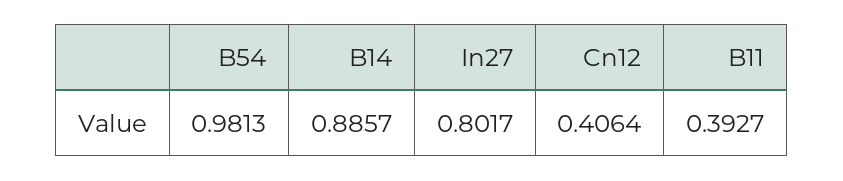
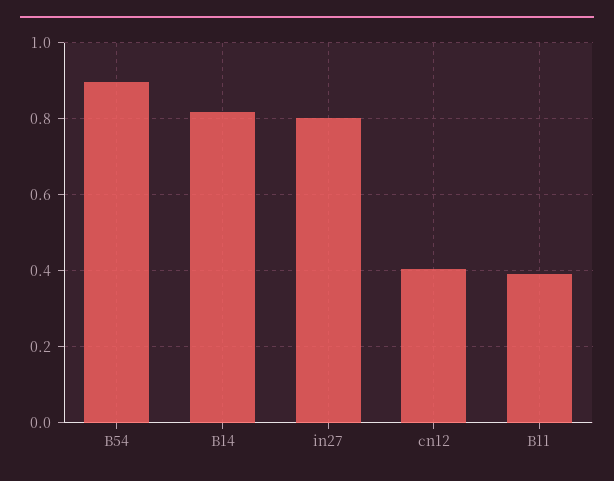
B54: 0.9813 -> 0.9
B14: 0.8857 -> 0.82

